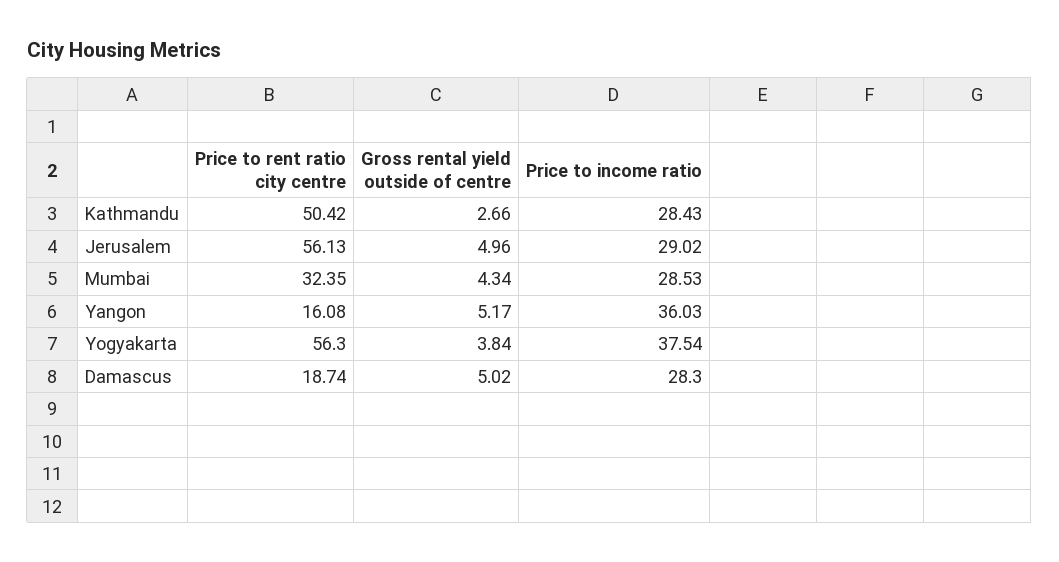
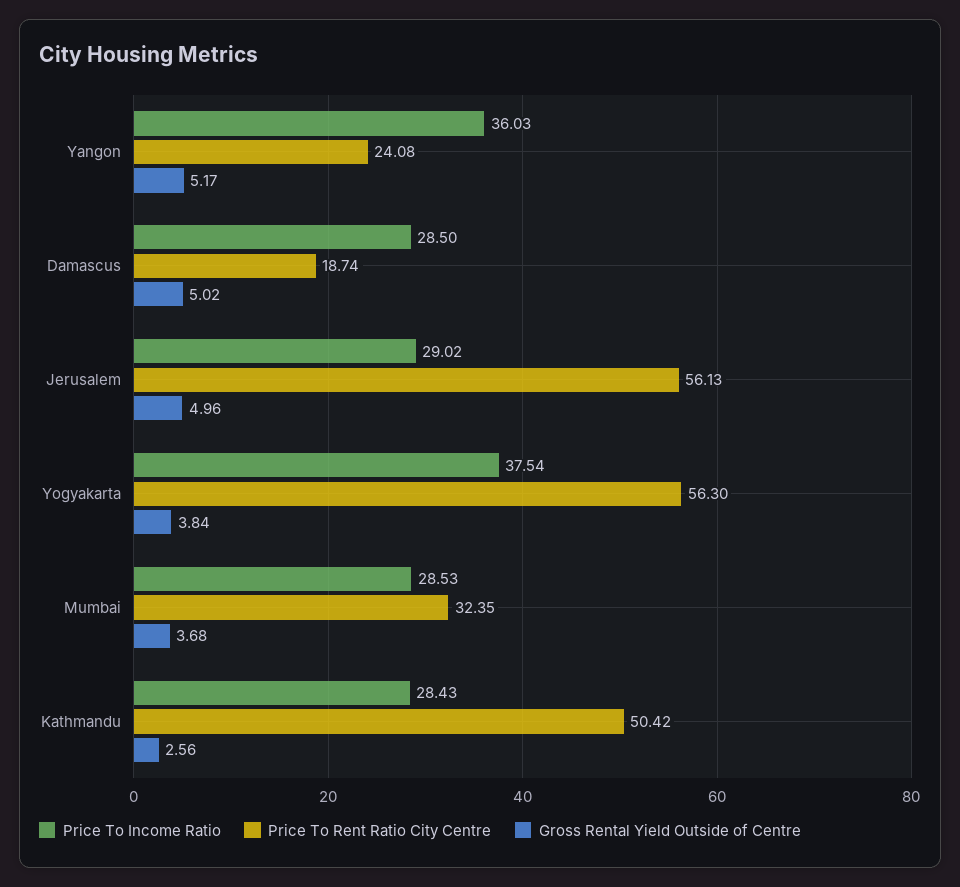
Gross rental yield outside of centre, Kathmandu: 2.66 -> 2.56
Gross rental yield outside of centre, Mumbai: 4.34 -> 3.68
Price to rent ratio city centre, Yangon: 16.08 -> 24.08
Price to income ratio, Damascus: 28.3 -> 28.5

